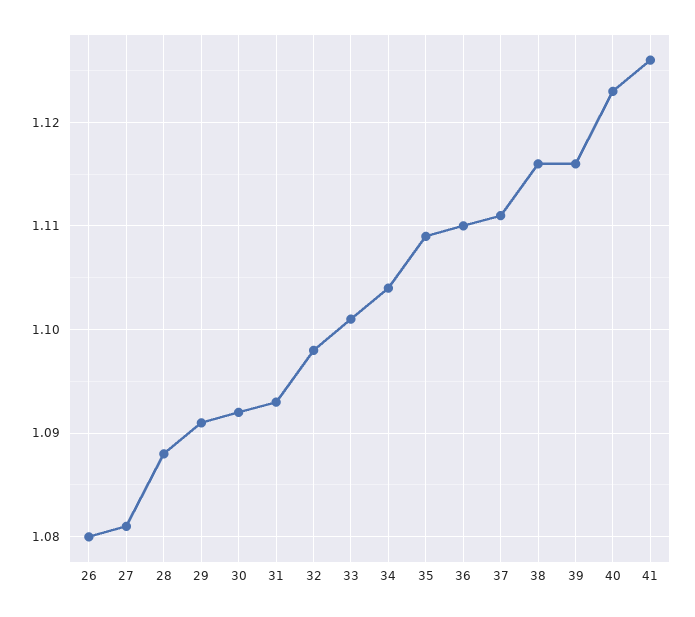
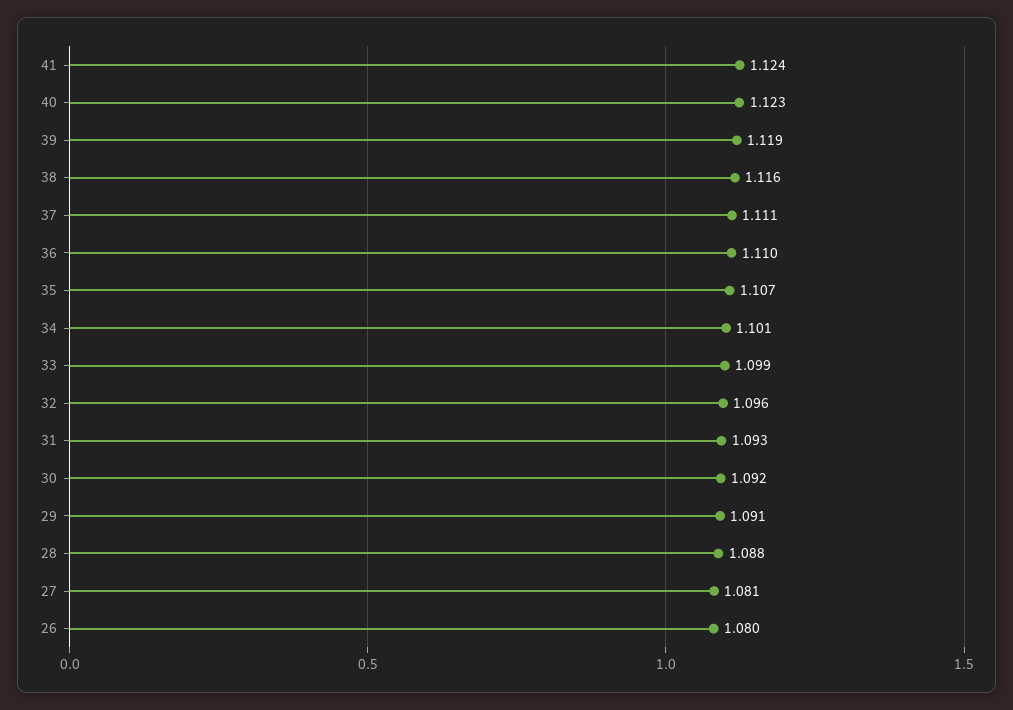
32: 1.098 -> 1.096
33: 1.101 -> 1.099
34: 1.104 -> 1.101
35: 1.109 -> 1.107
39: 1.116 -> 1.119
41: 1.126 -> 1.124

